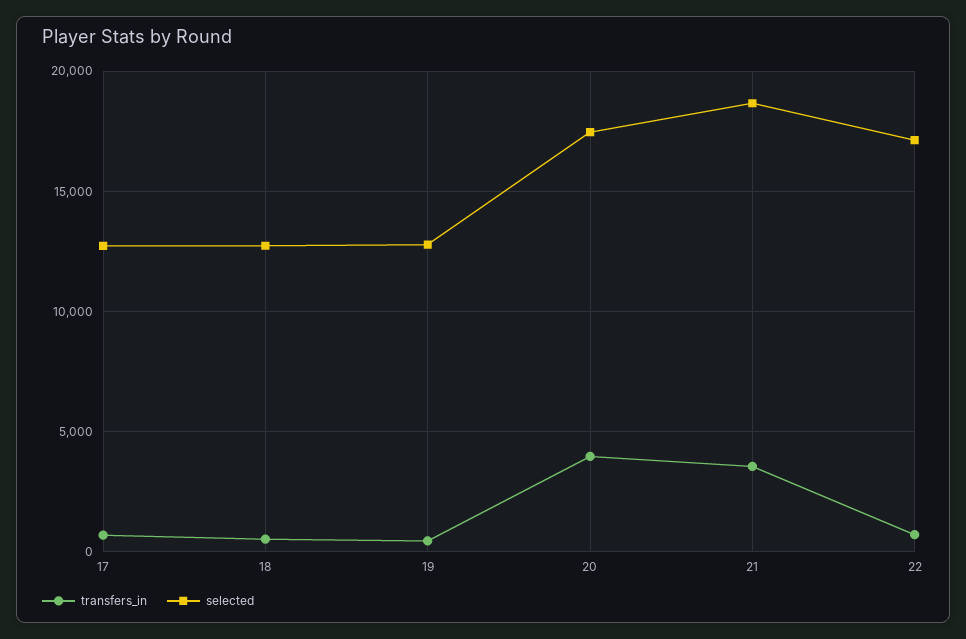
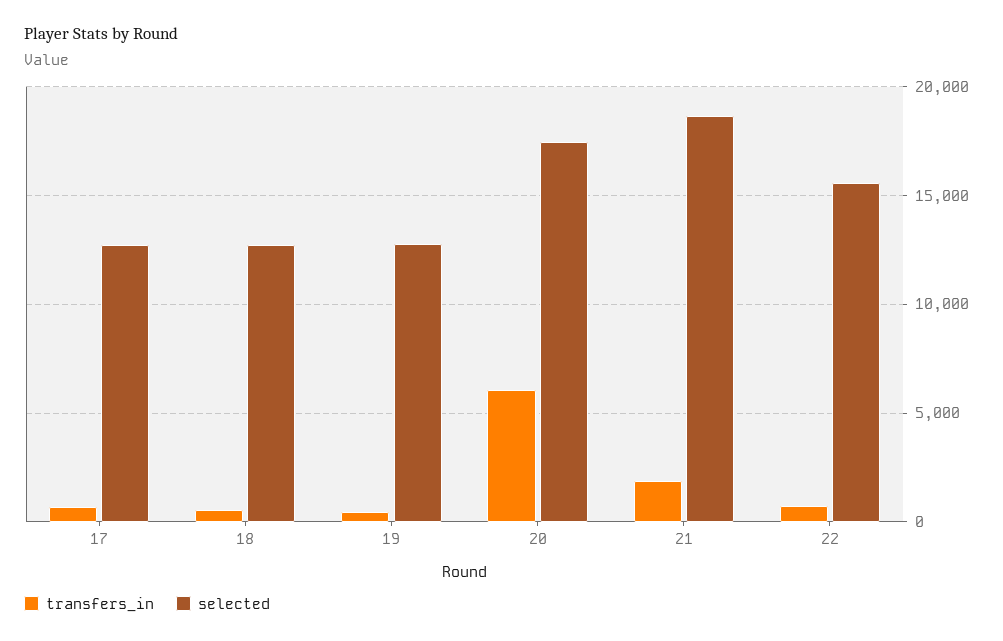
transfers_in, 20: 4000 -> 6000
transfers_in, 21: 3500 -> 2000
selected, 22: 17000 -> 15500

